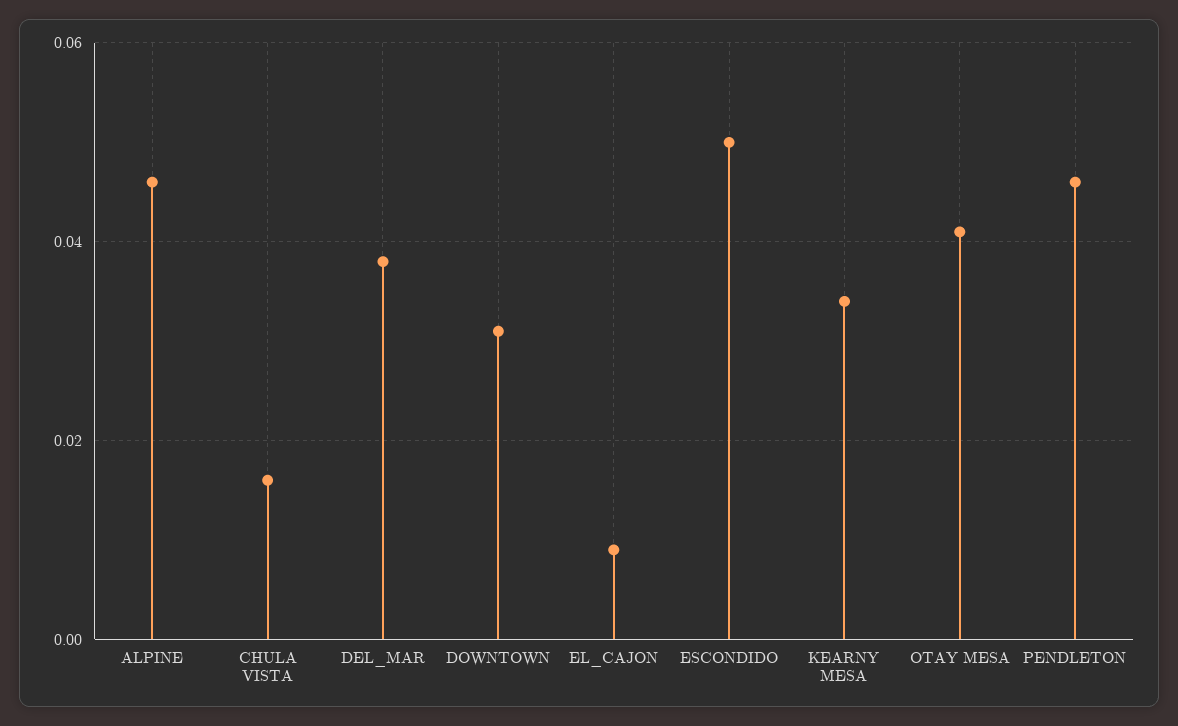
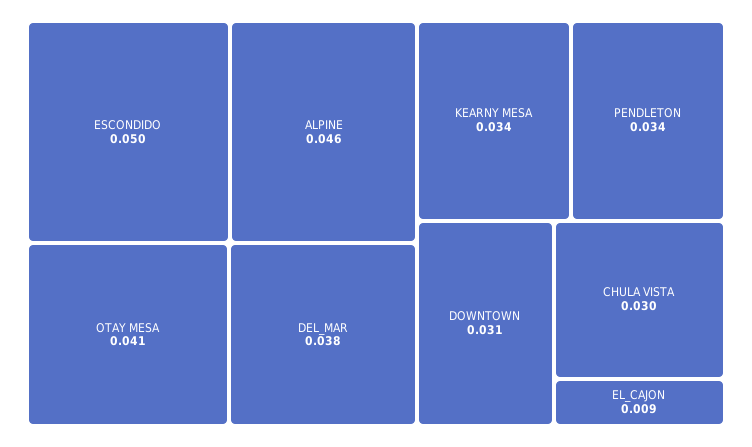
CHULA VISTA: 0.015 -> 0.03
PENDLETON: 0.045 -> 0.034

